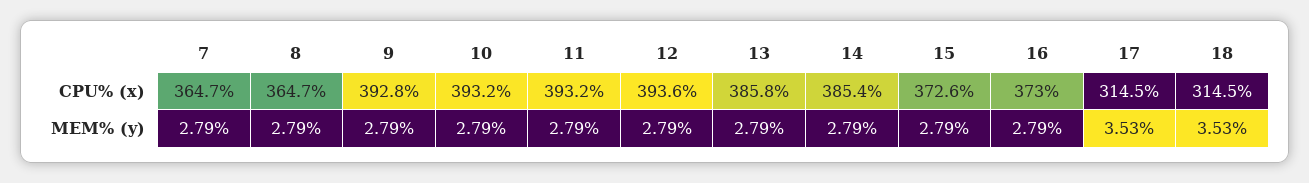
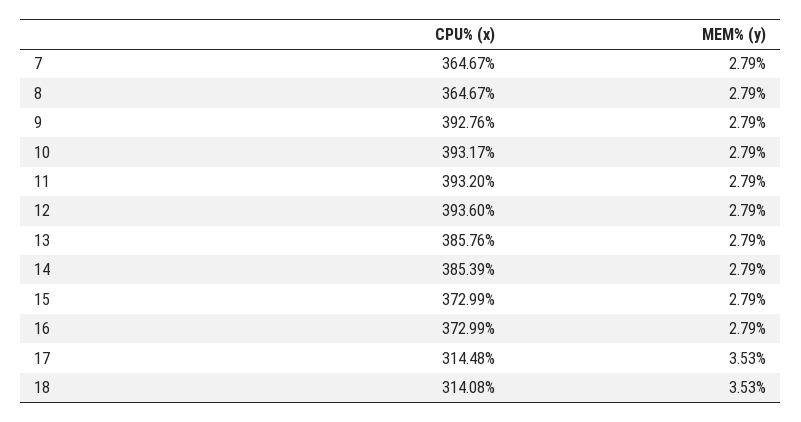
15, CPU% (x): 372.6 -> 372.99
18, CPU% (x): 314.5 -> 314.08

